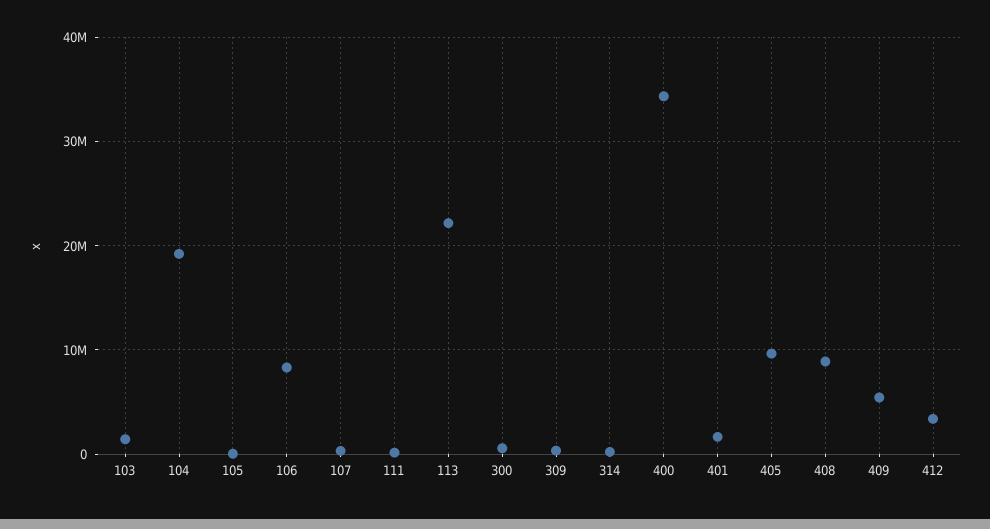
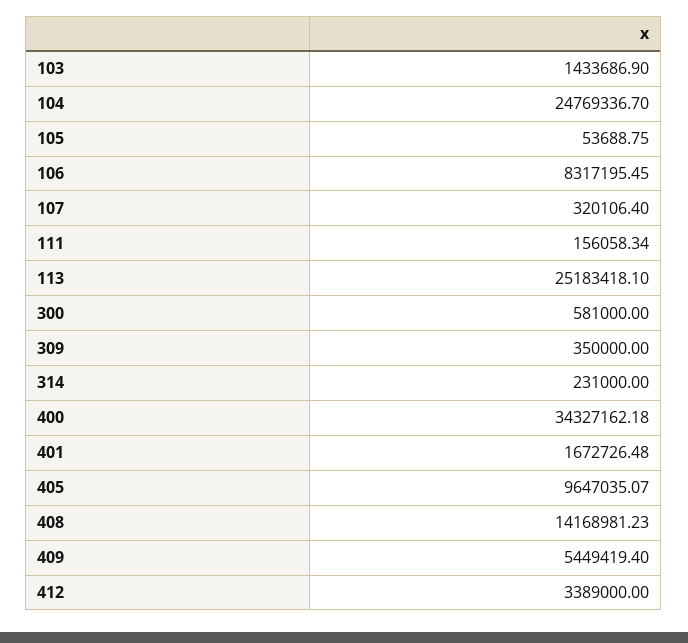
104: 19000000 -> 24769336.7
113: 22000000 -> 25183418.1
408: 9000000 -> 14168981.23

